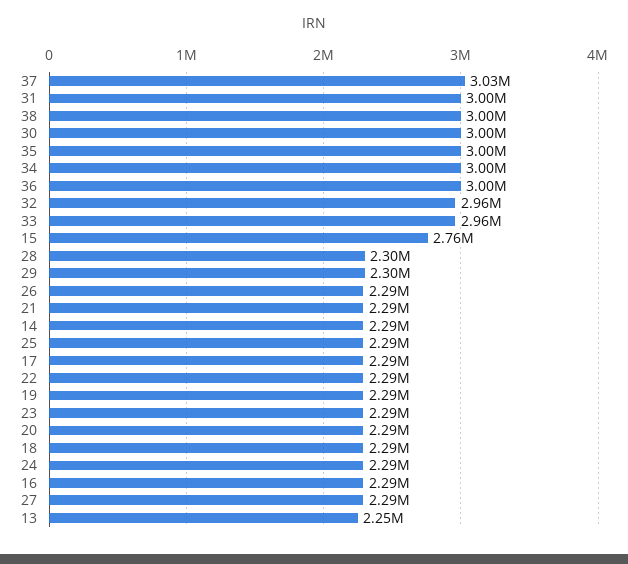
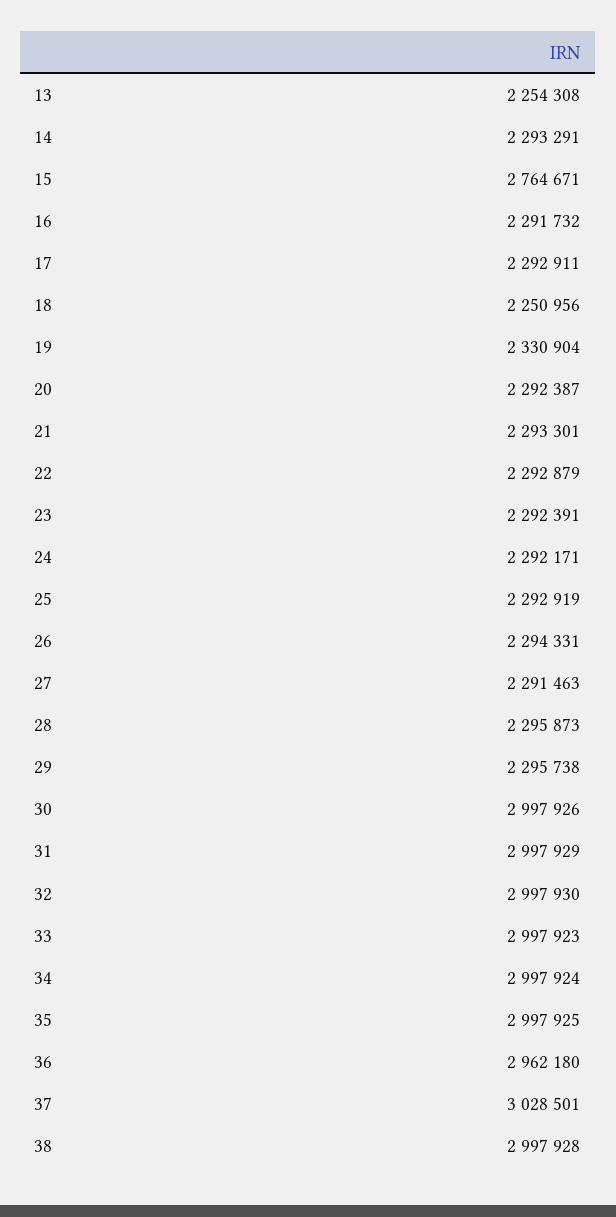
36: 3000000 -> 2962180
32: 2960000 -> 2997930
33: 2960000 -> 2997923
19: 2290000 -> 2330904
18: 2290000 -> 2250956

